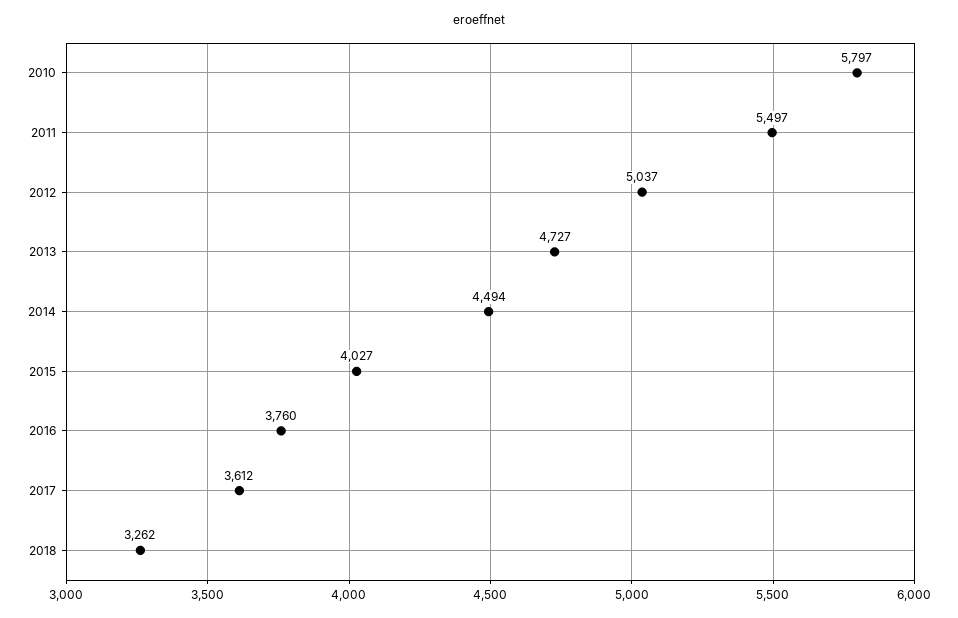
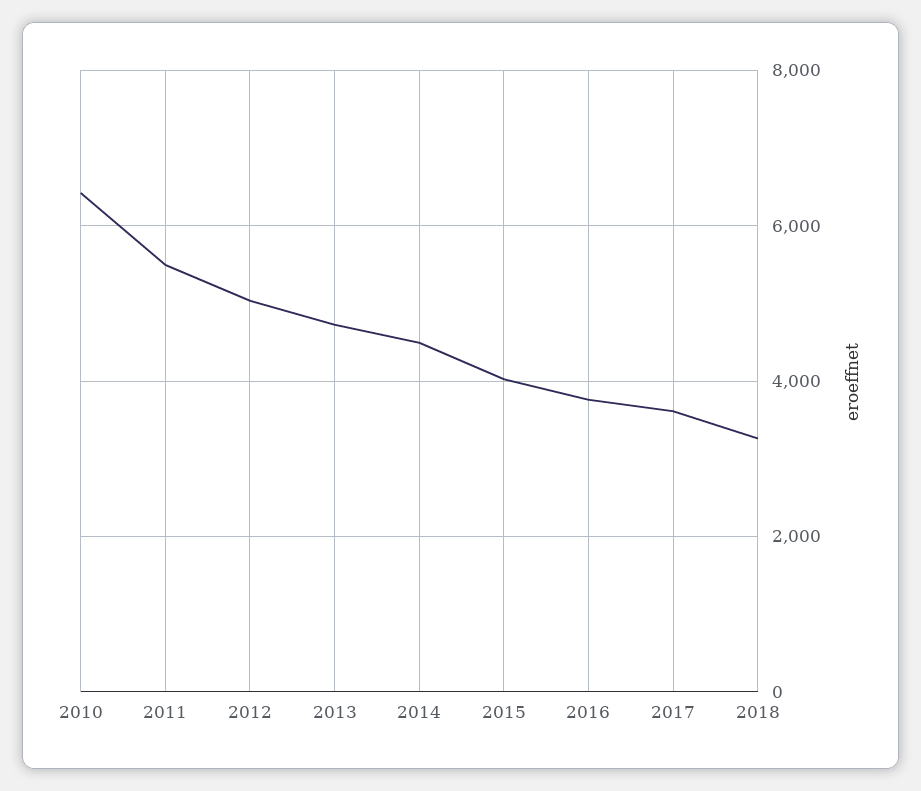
2010: 5797 -> 6400

